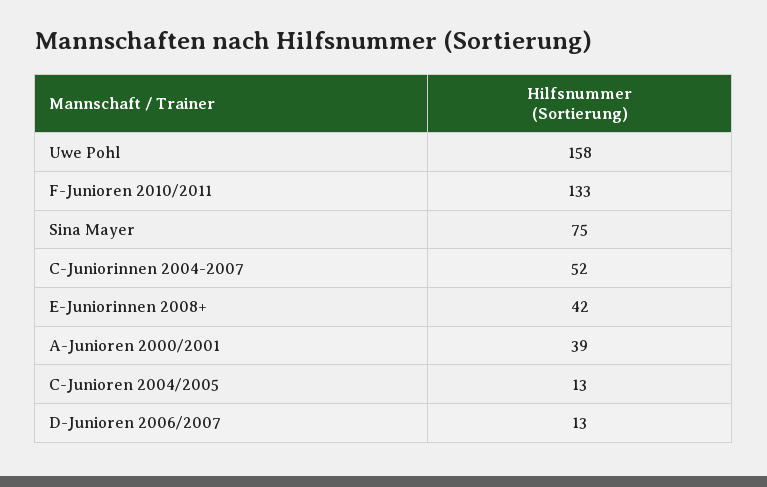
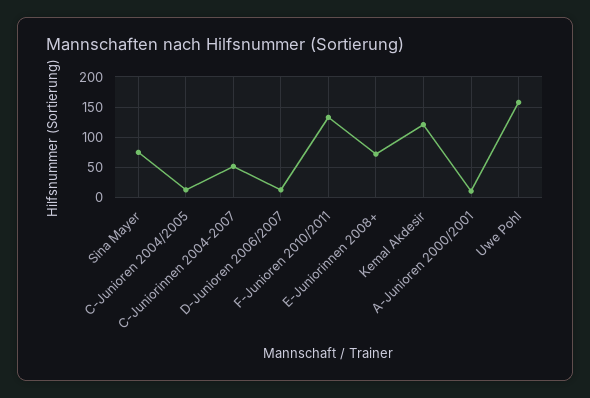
E-Juniorinnen 2008+: 42 -> 70
A-Junioren 2000/2001: 39 -> 10
Kemal Akdesir: none -> 120

